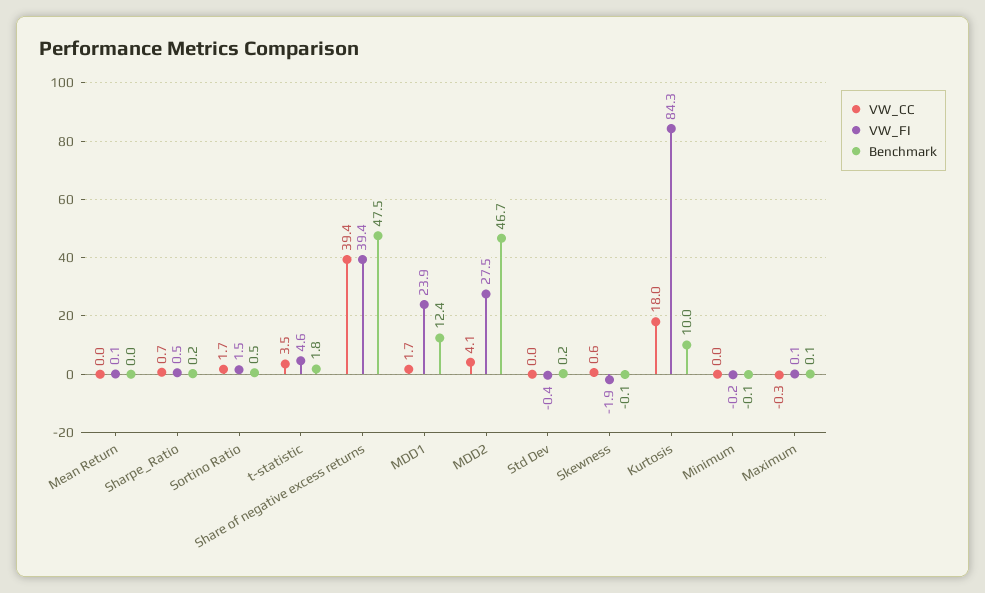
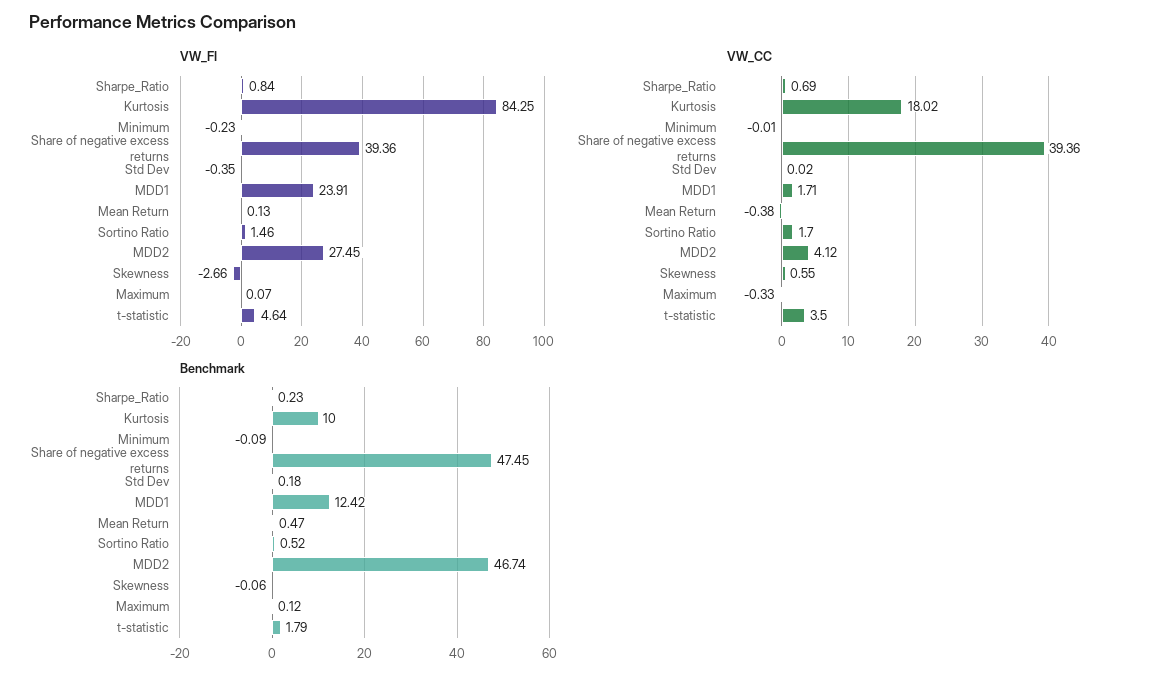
VW_CC, Mean Return: 0 -> -0.38
Benchmark, Mean Return: 0 -> 0.47
VW_FI, Sharpe_Ratio: 0.5 -> 0.84
VW_FI, Skewness: -1.9 -> -2.66

